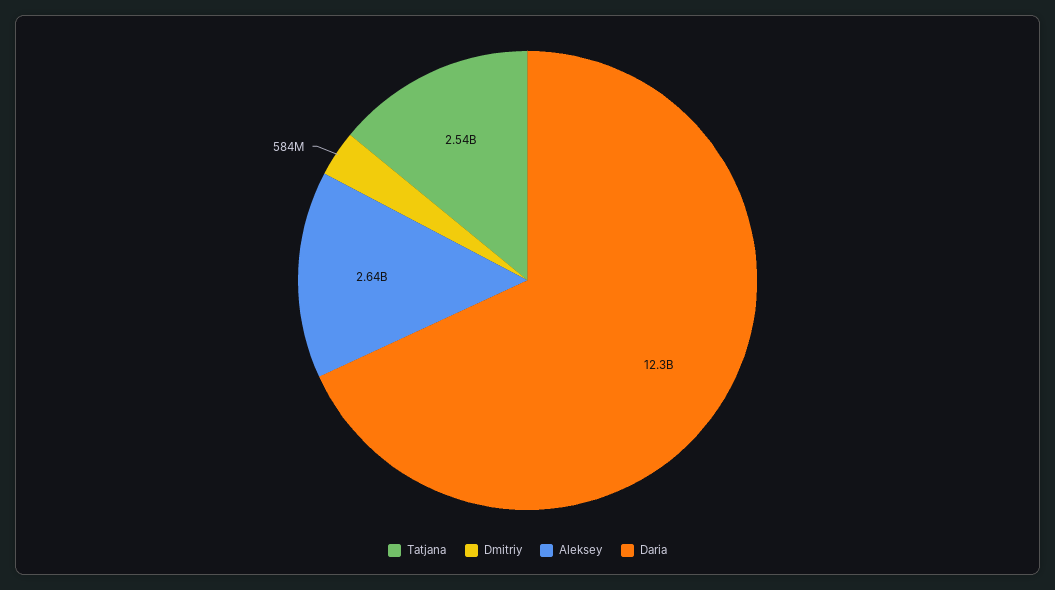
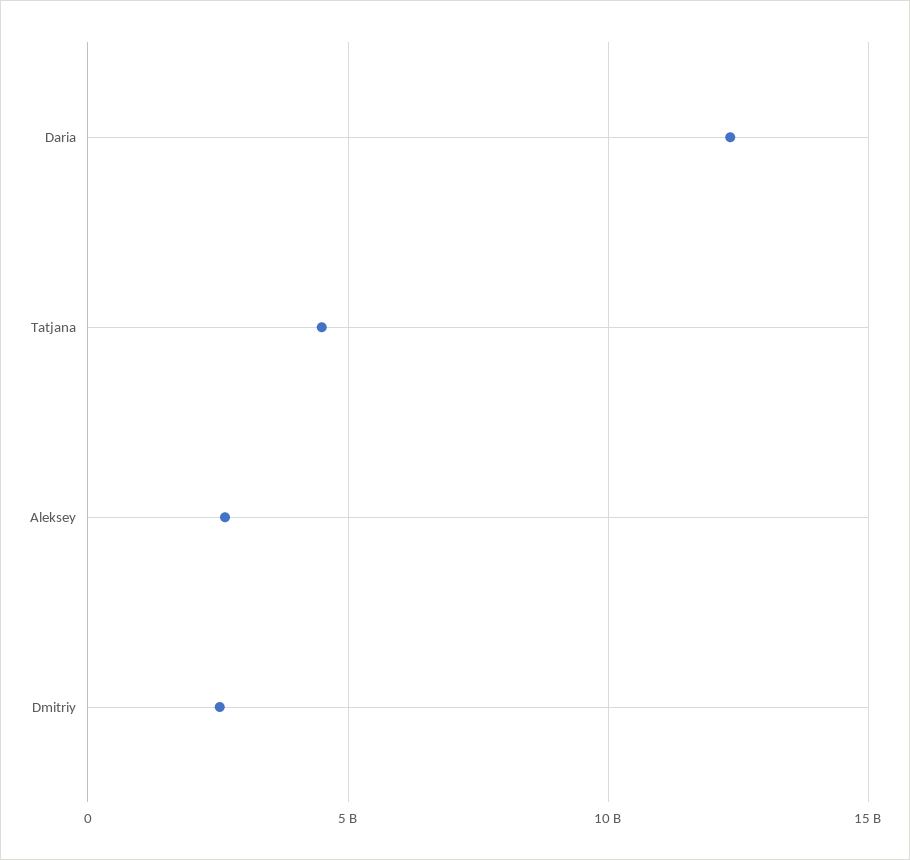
Tatjana: 2540000000 -> 4500000000
Dmitriy: 584000000 -> 2500000000

